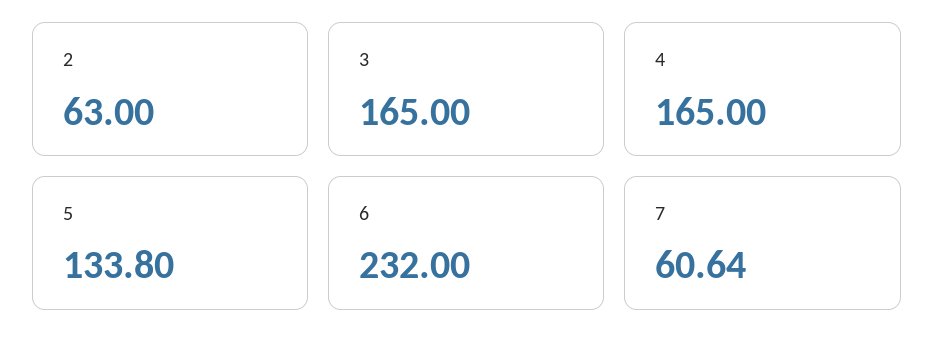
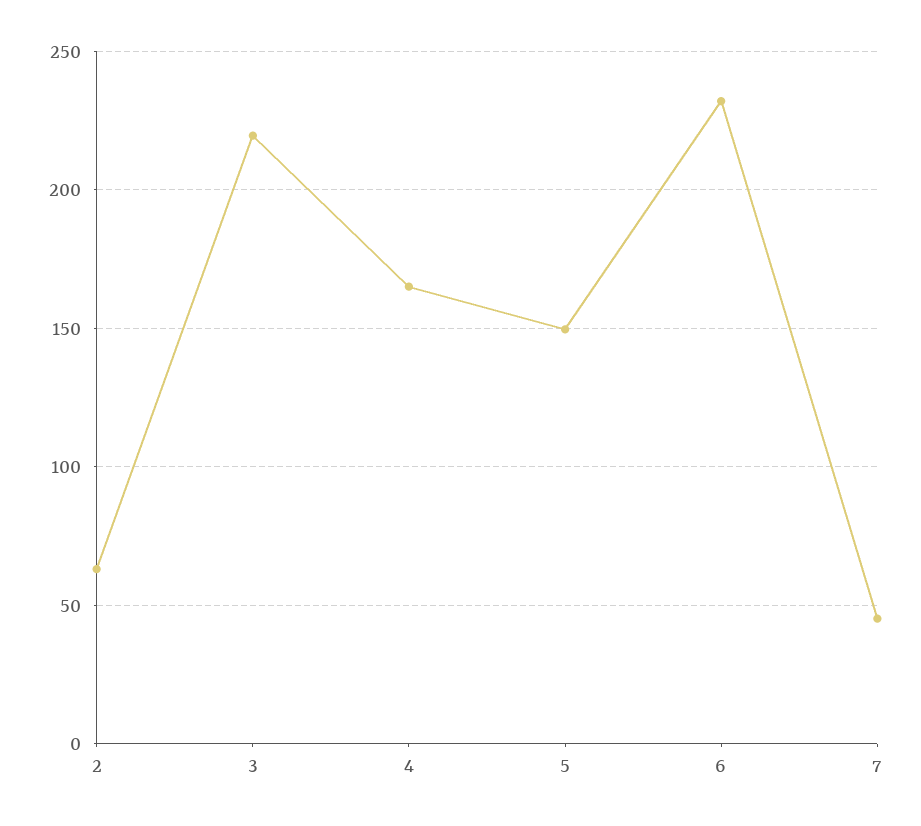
3: 165 -> 220
5: 133.8 -> 150
7: 60.64 -> 45

